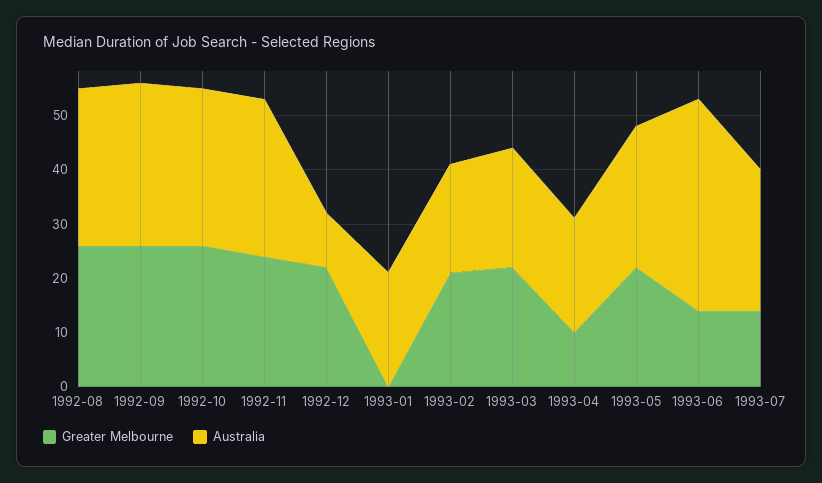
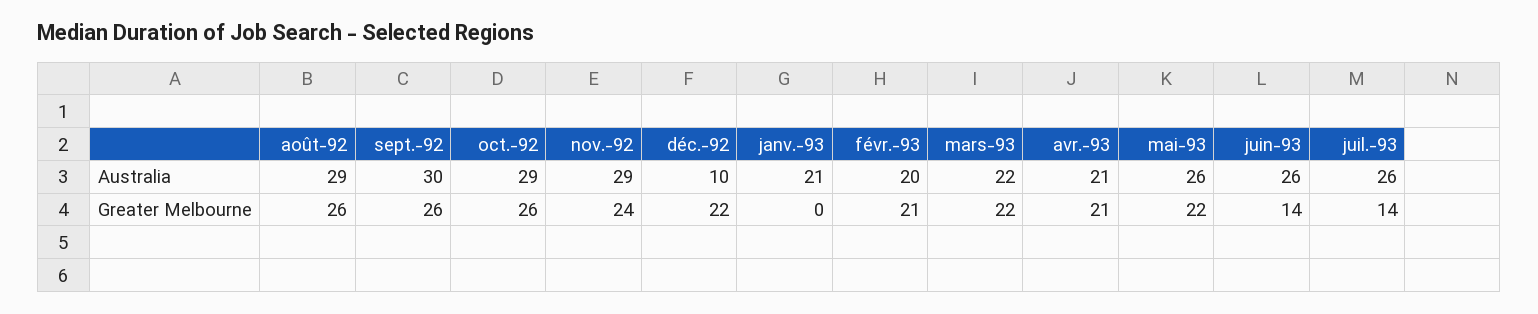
Greater Melbourne, 1993-04: 10 -> 21
Australia, 1993-06: 40 -> 26

